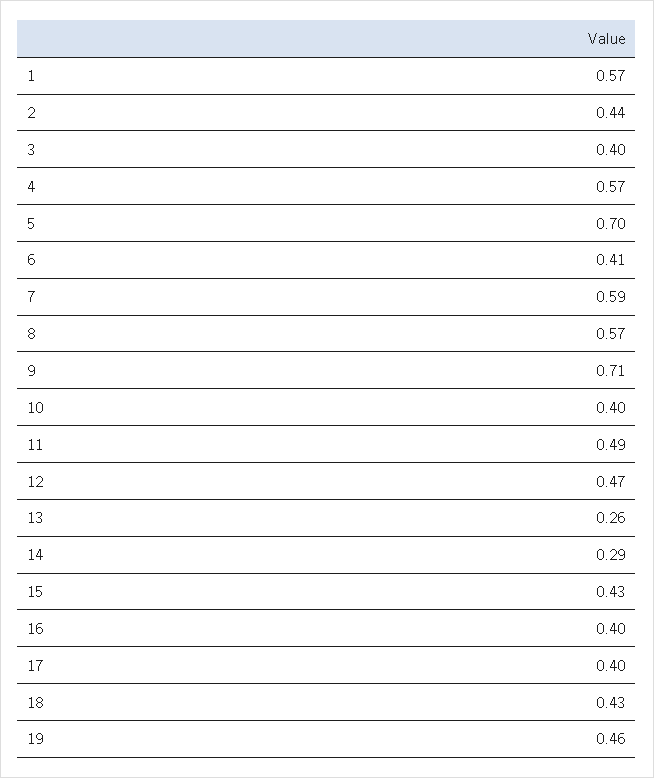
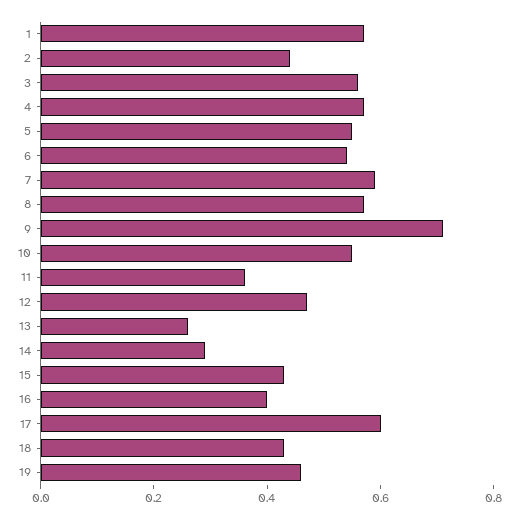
3: 0.4 -> 0.55
5: 0.7 -> 0.55
6: 0.41 -> 0.55
10: 0.4 -> 0.55
11: 0.49 -> 0.35
17: 0.4 -> 0.6

